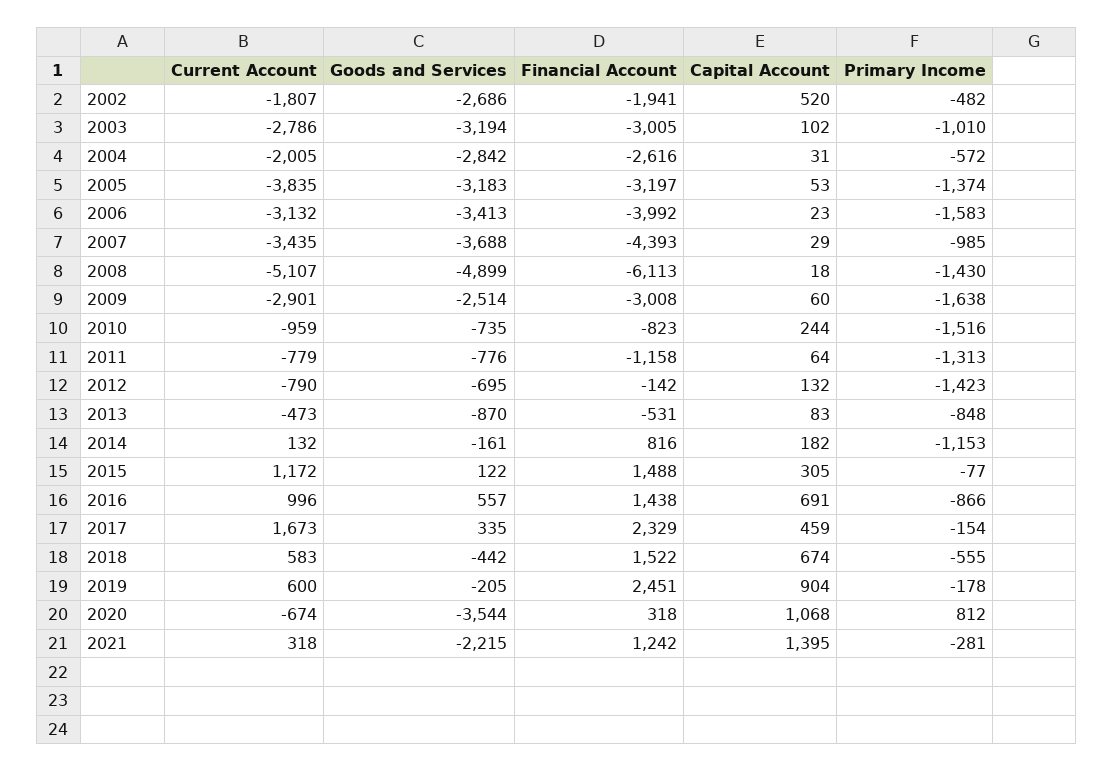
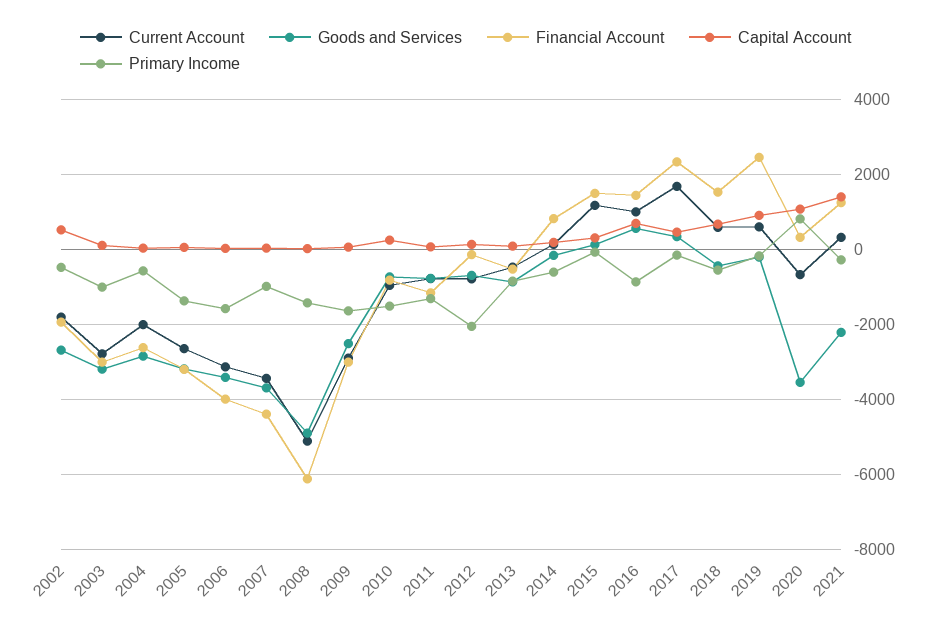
Current Account, 2005: -3835 -> -2600
Primary Income, 2012: -1423 -> -2000
Primary Income, 2014: -1153 -> -600

